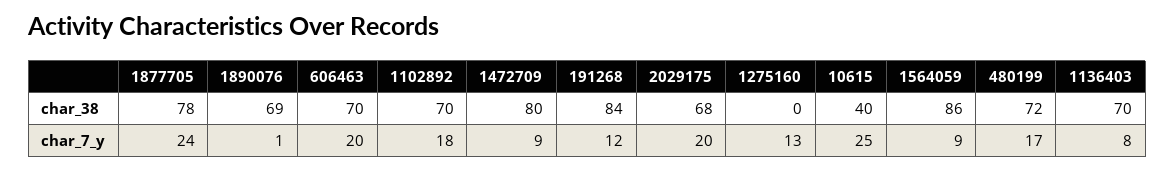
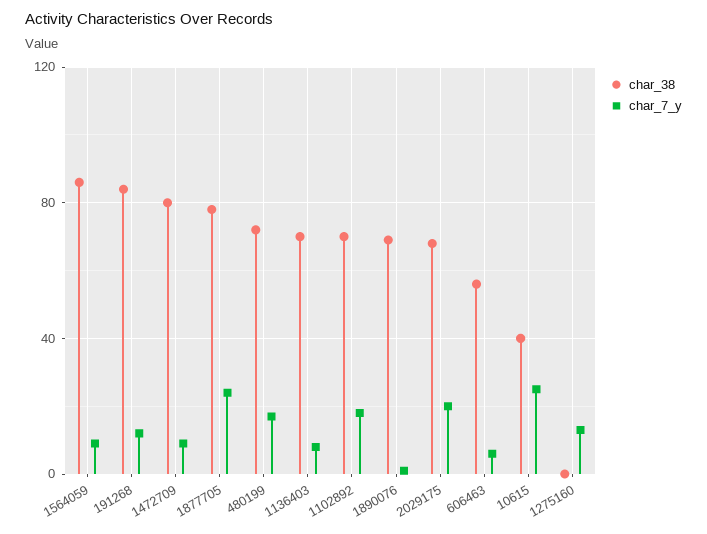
char_38, 606463: 70 -> 55
char_7_y, 606463: 20 -> 5

